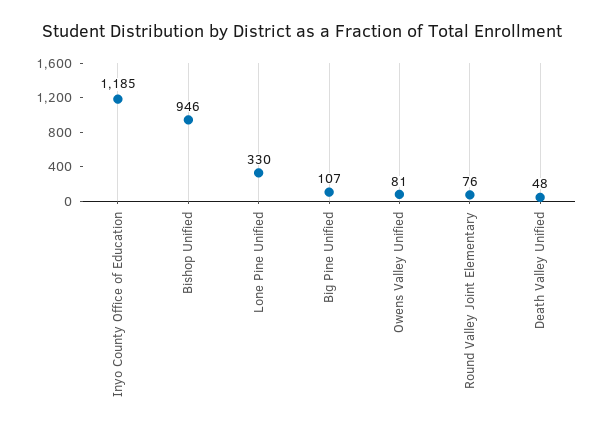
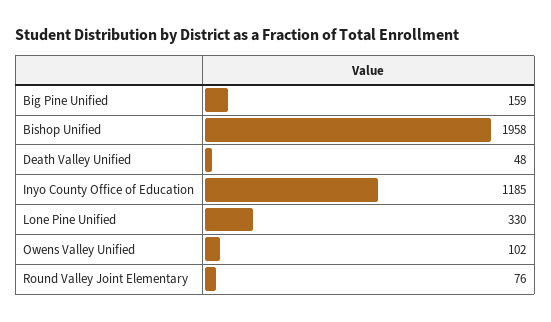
Bishop Unified: 946 -> 1958
Big Pine Unified: 107 -> 159
Owens Valley Unified: 81 -> 102

